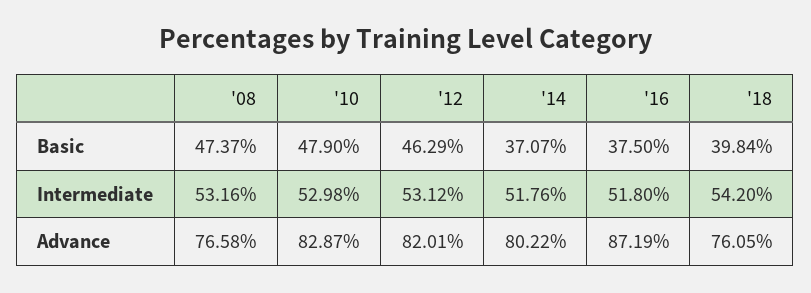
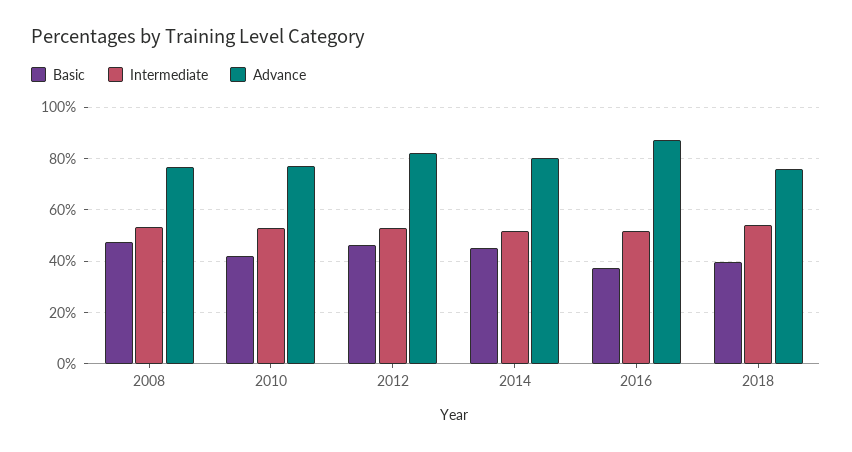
Basic, '10: 47.9 -> 42.5
Basic, '14: 37.07 -> 45
Advance, '10: 82.87 -> 77.5

